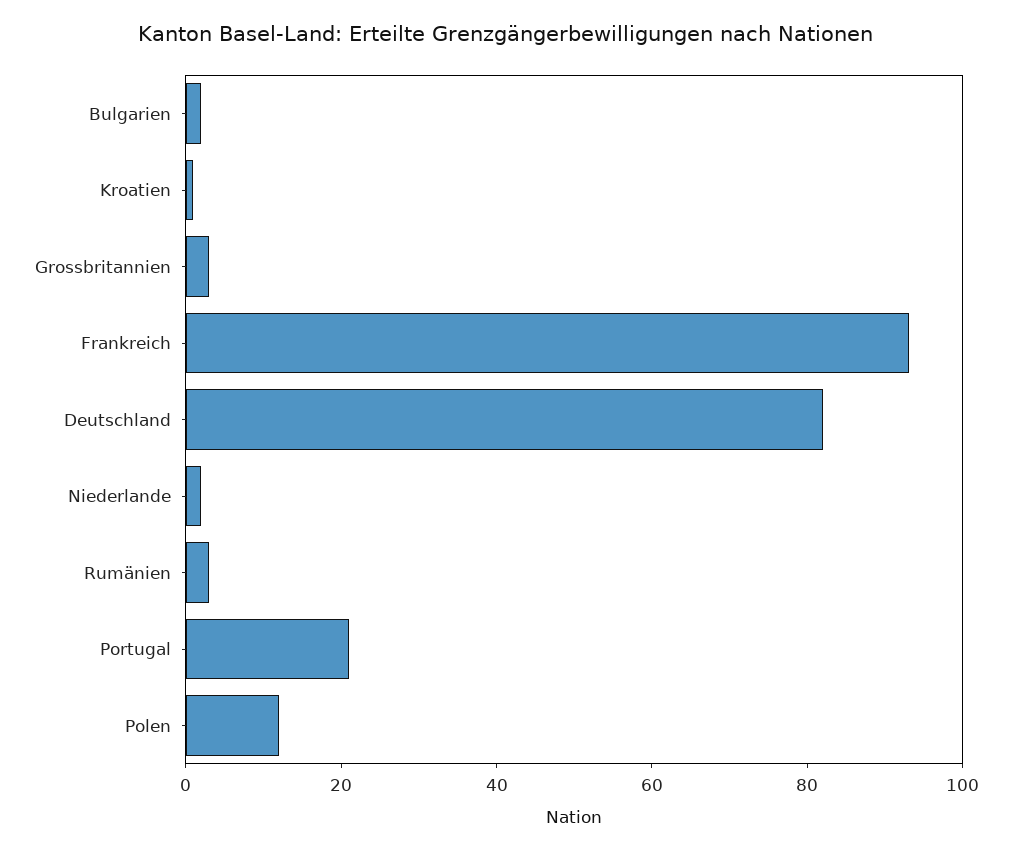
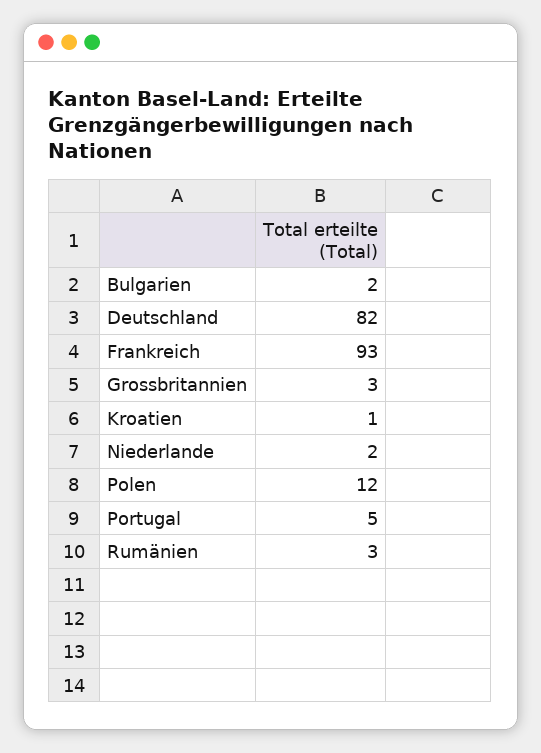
Portugal: 20 -> 5

